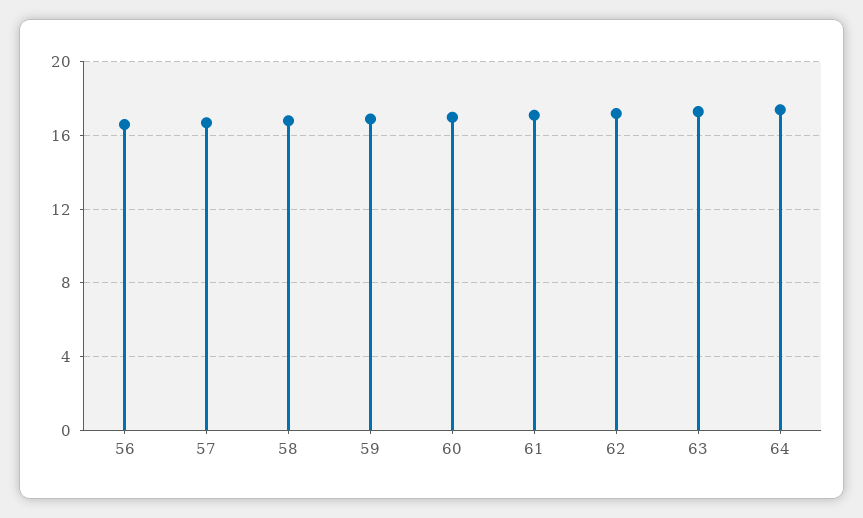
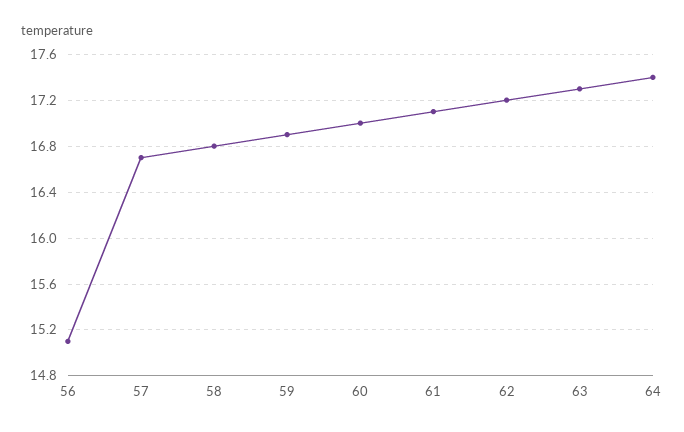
56: 16.5 -> 15.1

